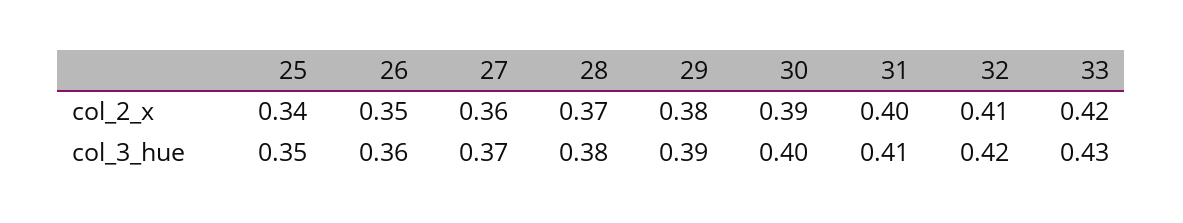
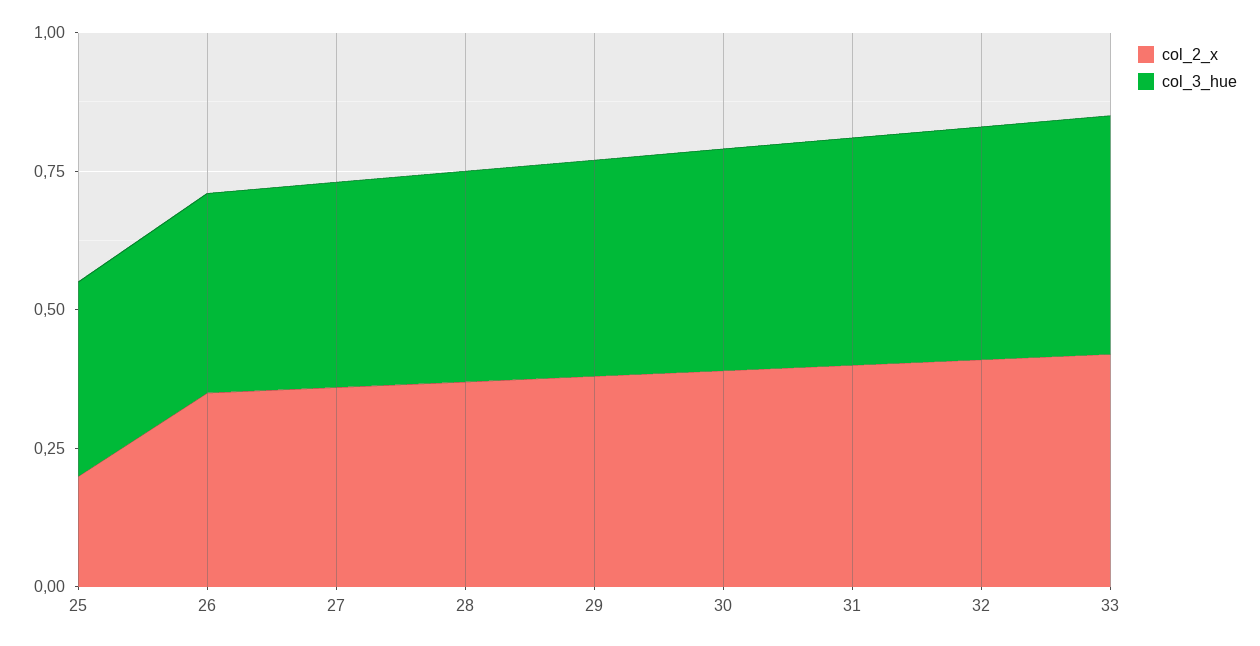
col_2_x, 25: 0.34 -> 0.2

